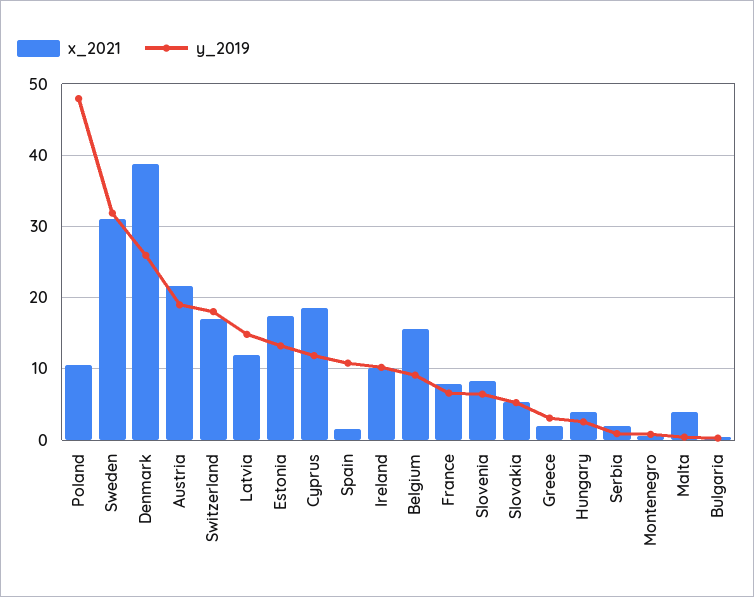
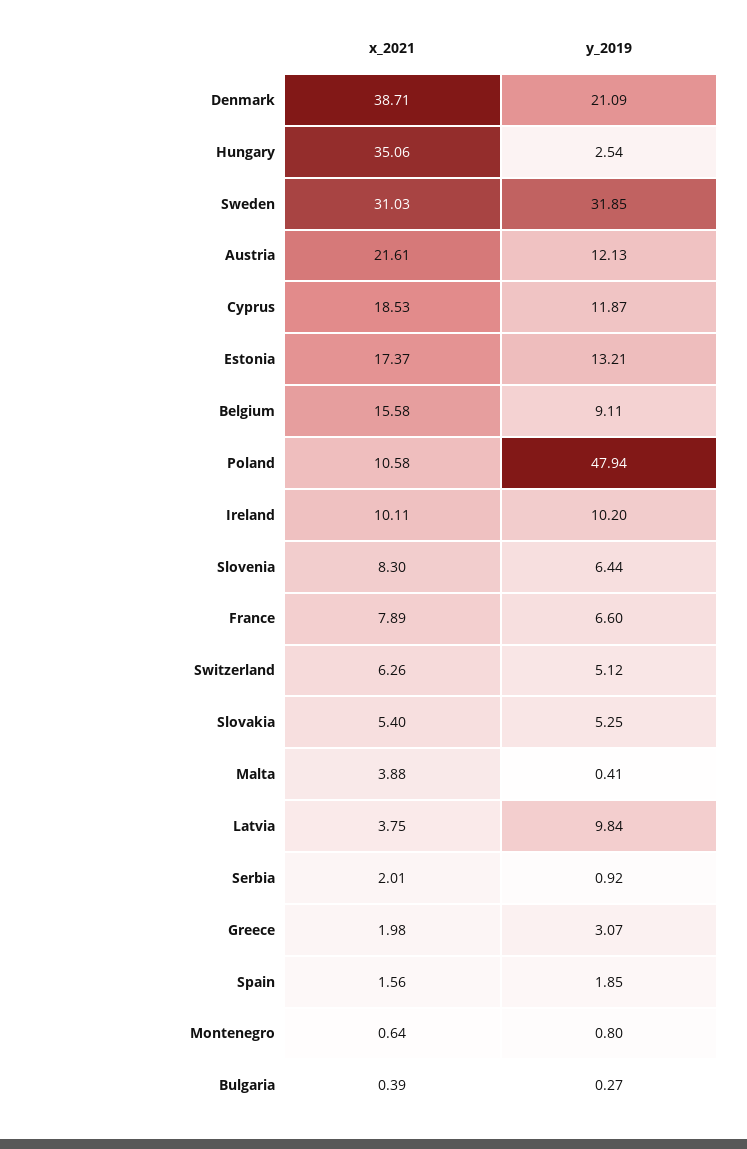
y_2019, Denmark: 26 -> 21.09
y_2019, Austria: 19 -> 12.13
x_2021, Switzerland: 17 -> 6.26
y_2019, Switzerland: 18 -> 5.12
x_2021, Latvia: 12 -> 3.75
y_2019, Latvia: 15 -> 9.84
y_2019, Spain: 11 -> 1.85
x_2021, Hungary: 4 -> 35.06

